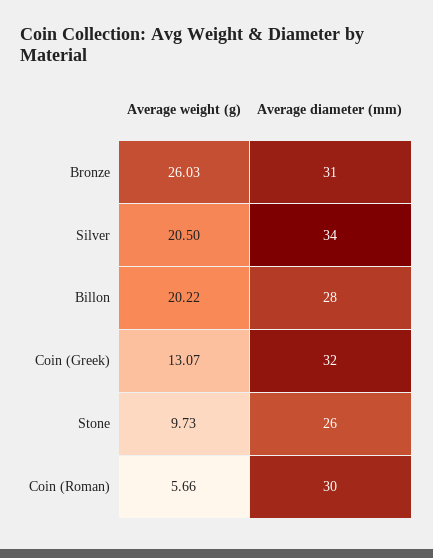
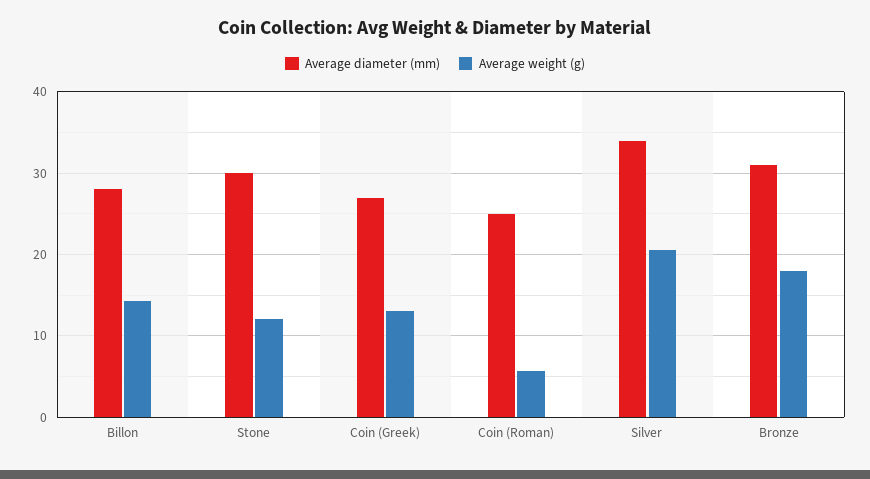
Average weight (g), Bronze: 26.03 -> 18
Average weight (g), Billon: 20.22 -> 14
Average diameter (mm), Coin (Greek): 32 -> 27
Average weight (g), Stone: 9.73 -> 12
Average diameter (mm), Stone: 26 -> 30
Average diameter (mm), Coin (Roman): 30 -> 25

